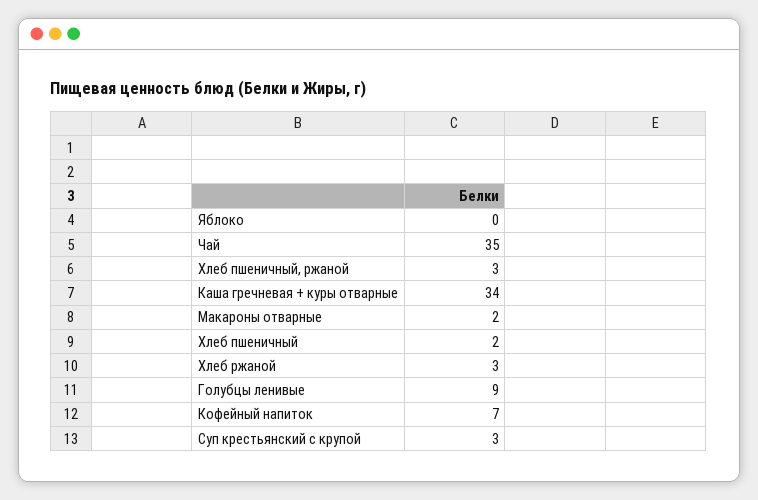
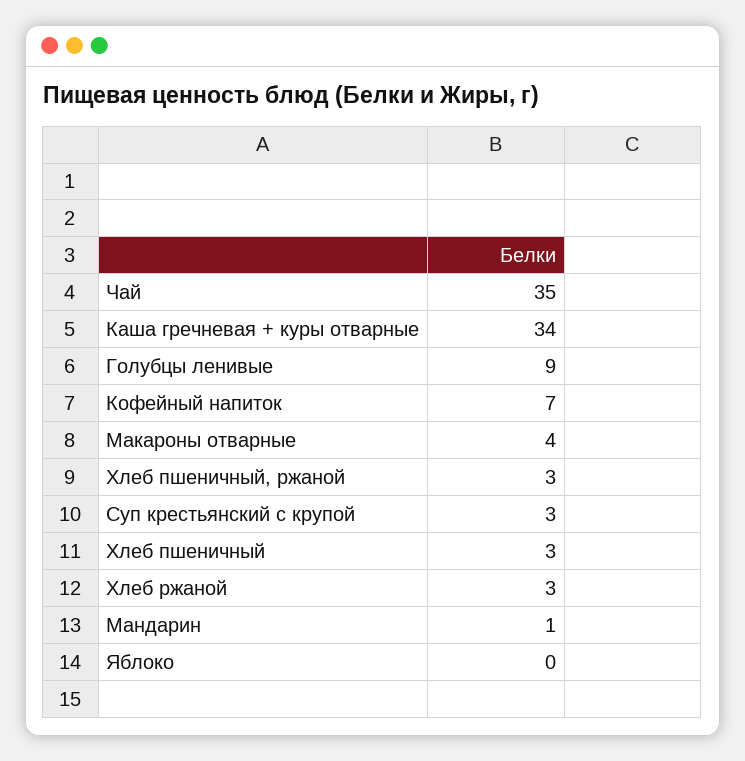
Макароны отварные: 2 -> 4
Хлеб пшеничный: 2 -> 3
Мандарин: none -> 1

